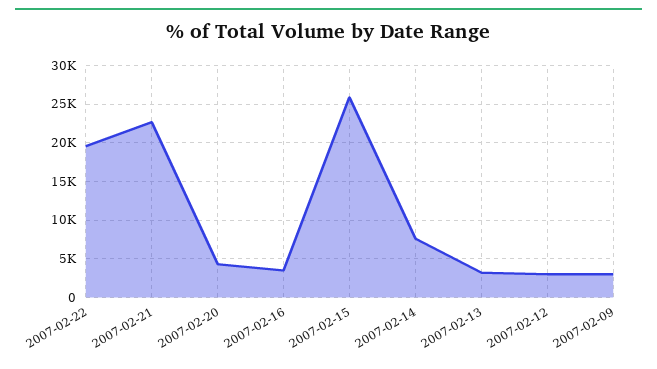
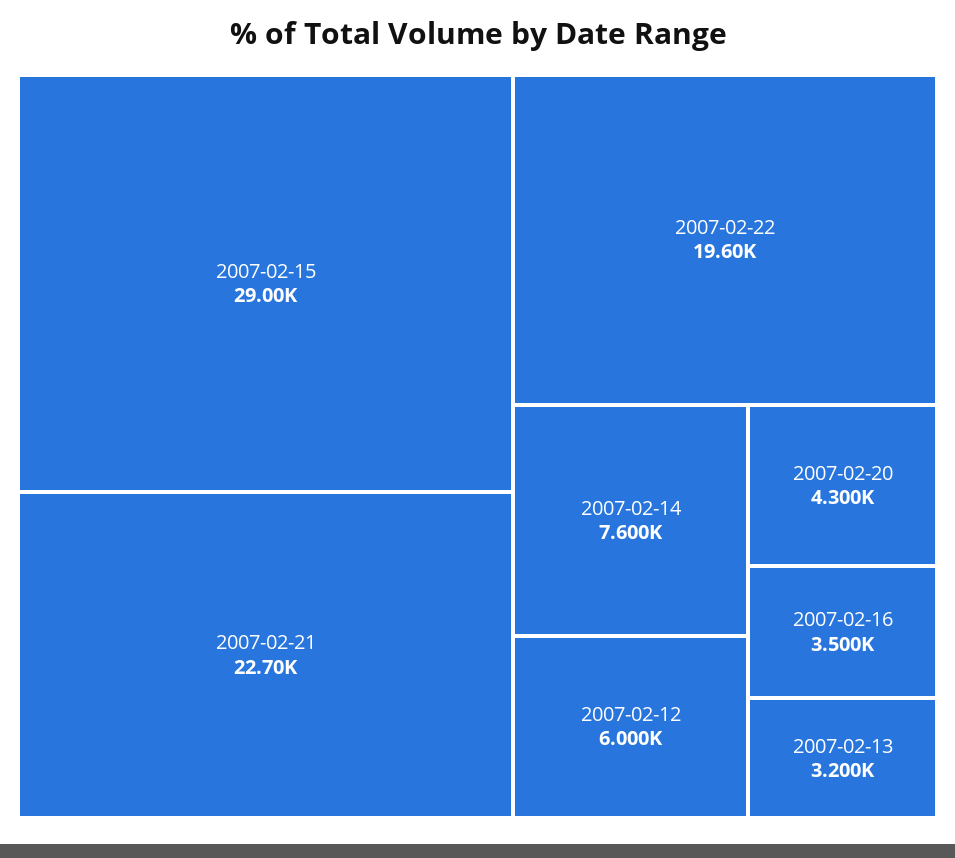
2007-02-15: 26000 -> 29000
2007-02-12: 3000 -> 6000
2007-02-09: 3000 -> none

